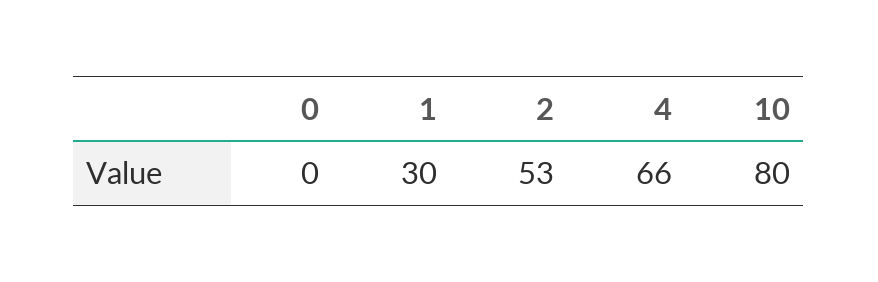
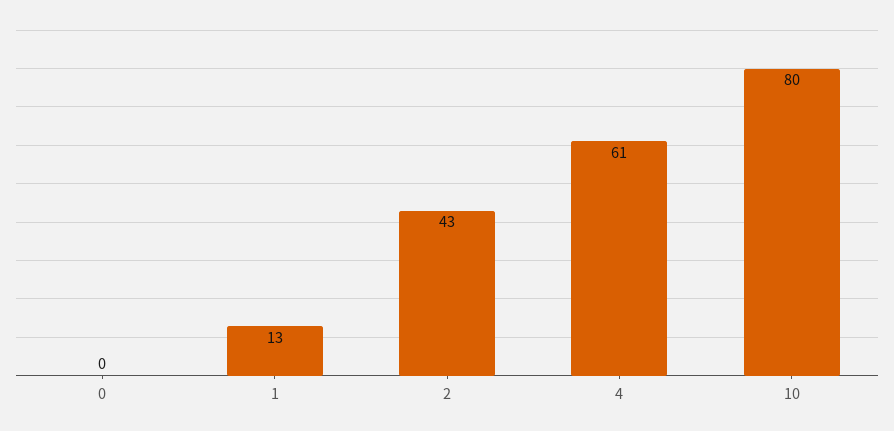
1: 30 -> 13
2: 53 -> 43
4: 66 -> 61

